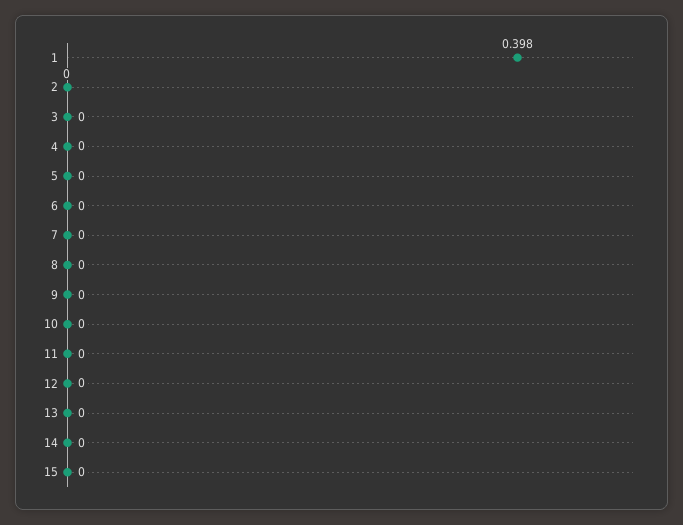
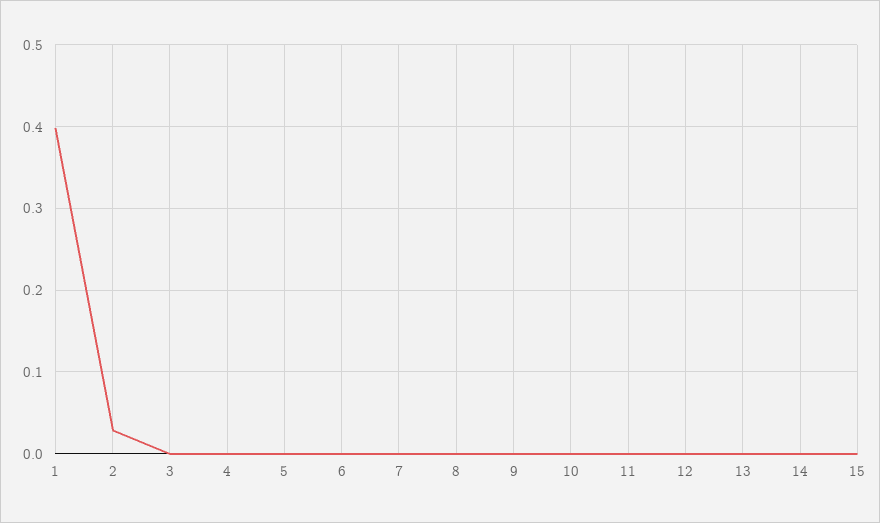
2: 0 -> 0.03

